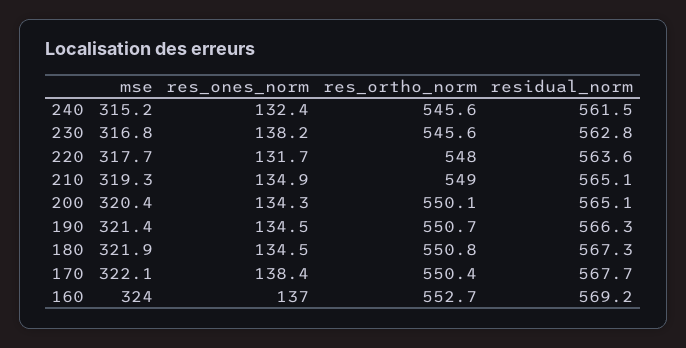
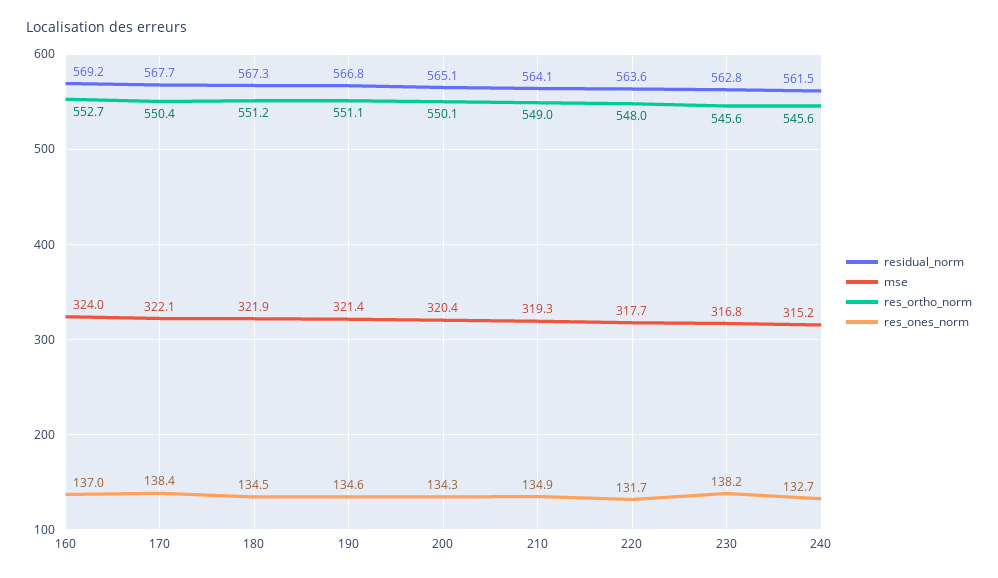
res_ones_norm, 240: 132.4 -> 132.7
residual_norm, 210: 565.1 -> 564.1
res_ones_norm, 190: 134.5 -> 134.6
res_ortho_norm, 190: 550.7 -> 551.1
residual_norm, 190: 566.3 -> 566.8
res_ortho_norm, 180: 550.8 -> 551.2

